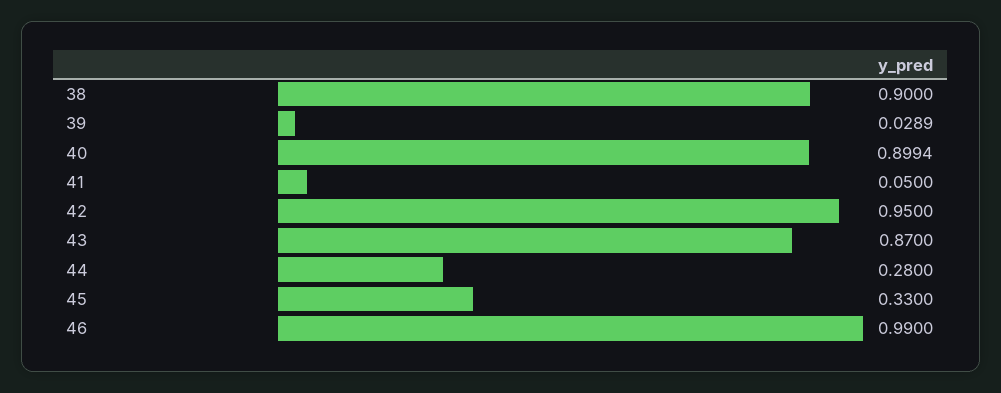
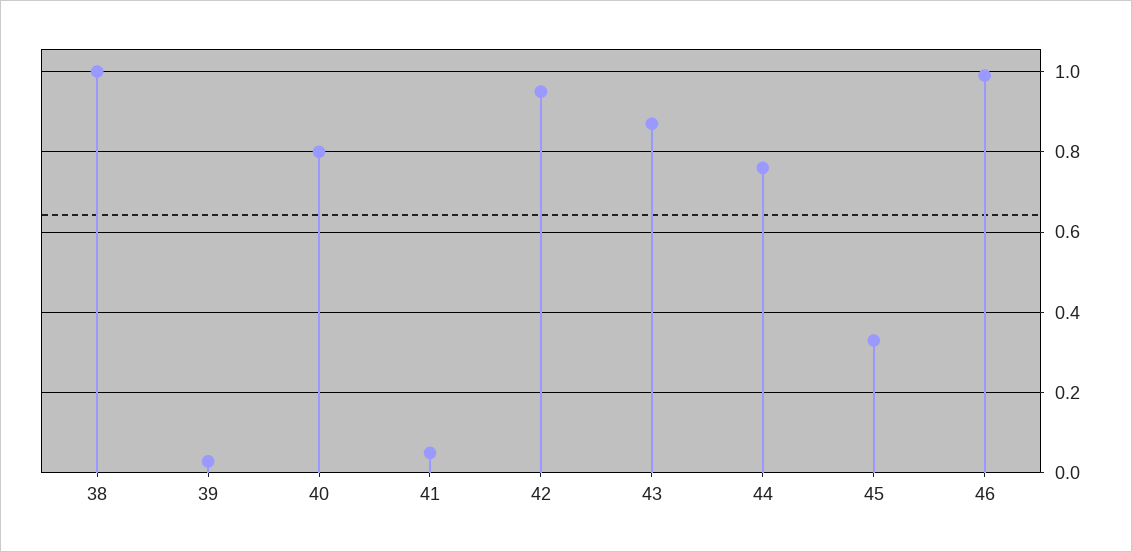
38: 0.9 -> 1
40: 0.8994 -> 0.8
44: 0.28 -> 0.76

